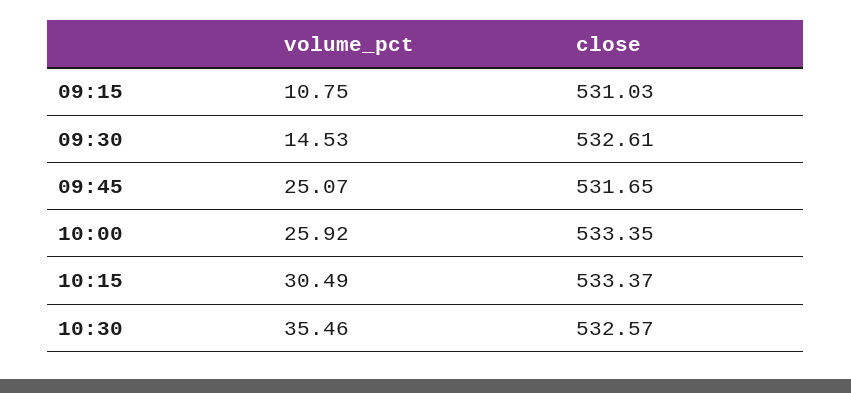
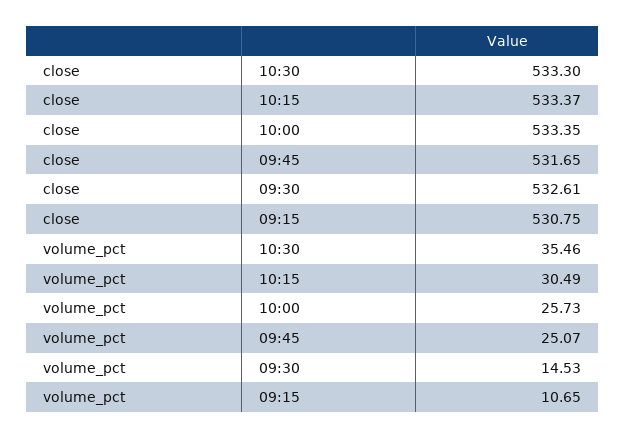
volume_pct, 09:15: 10.75 -> 10.65
close, 09:15: 531.03 -> 530.75
volume_pct, 10:00: 25.92 -> 25.73
close, 10:30: 532.57 -> 533.3

